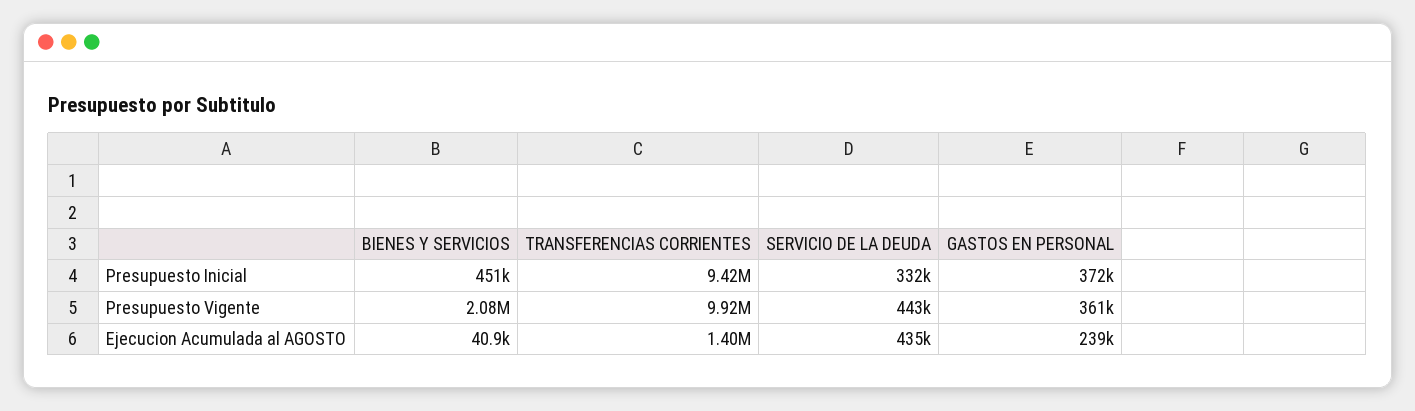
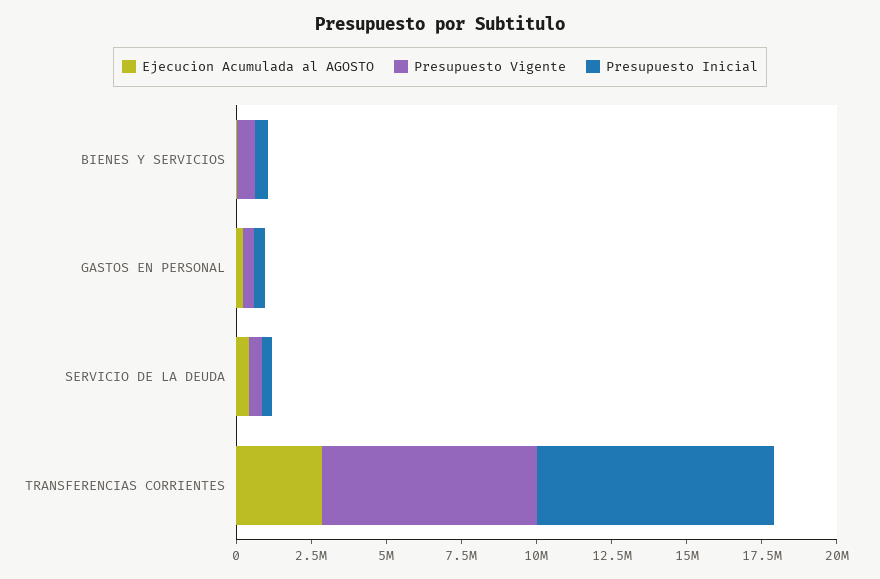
Presupuesto Inicial, TRANSFERENCIAS CORRIENTES: 9420000 -> 8000000
Presupuesto Vigente, BIENES Y SERVICIOS: 2080000 -> 500000
Presupuesto Vigente, TRANSFERENCIAS CORRIENTES: 9920000 -> 7000000
Ejecucion Acumulada al AGOSTO, TRANSFERENCIAS CORRIENTES: 1400000 -> 3000000

